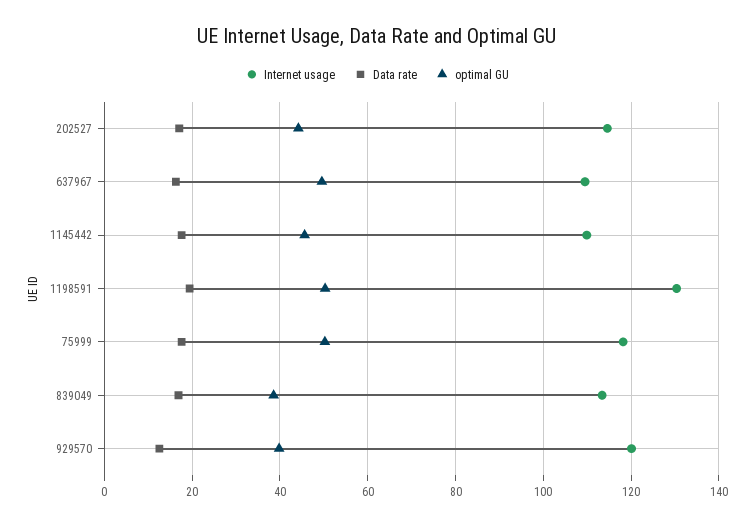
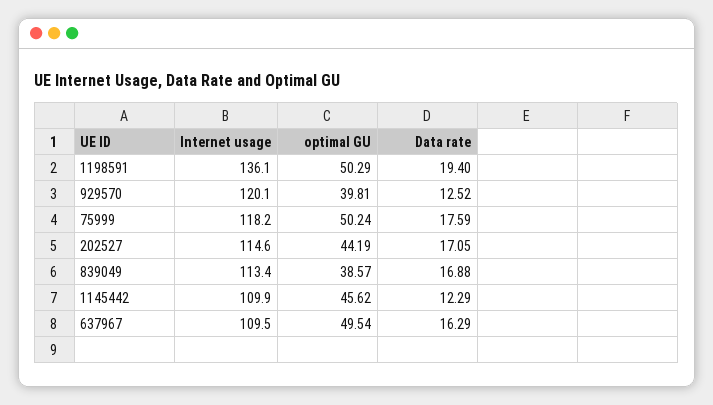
Data rate, 1145442: 18 -> 12.29
Internet usage, 1198591: 130 -> 136.1

